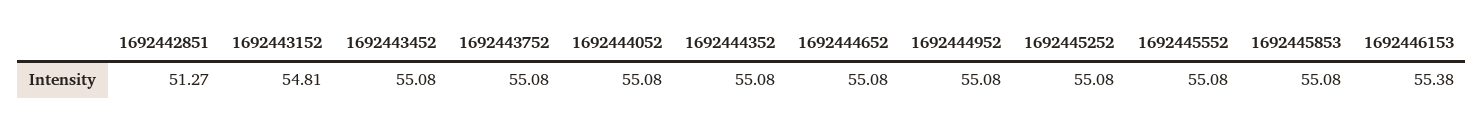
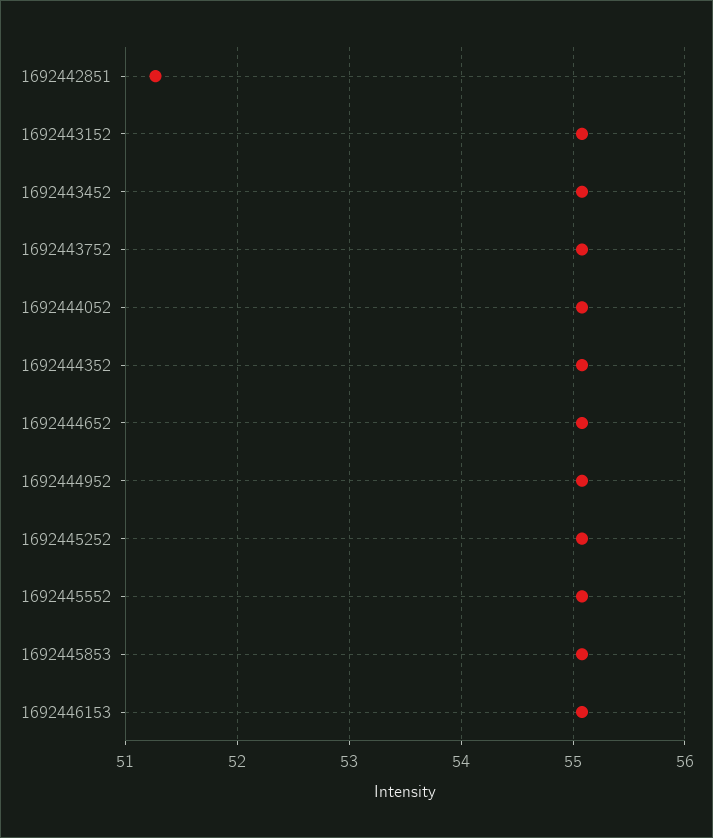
1692443152: 54.81 -> 55.1
1692446153: 55.38 -> 55.1

